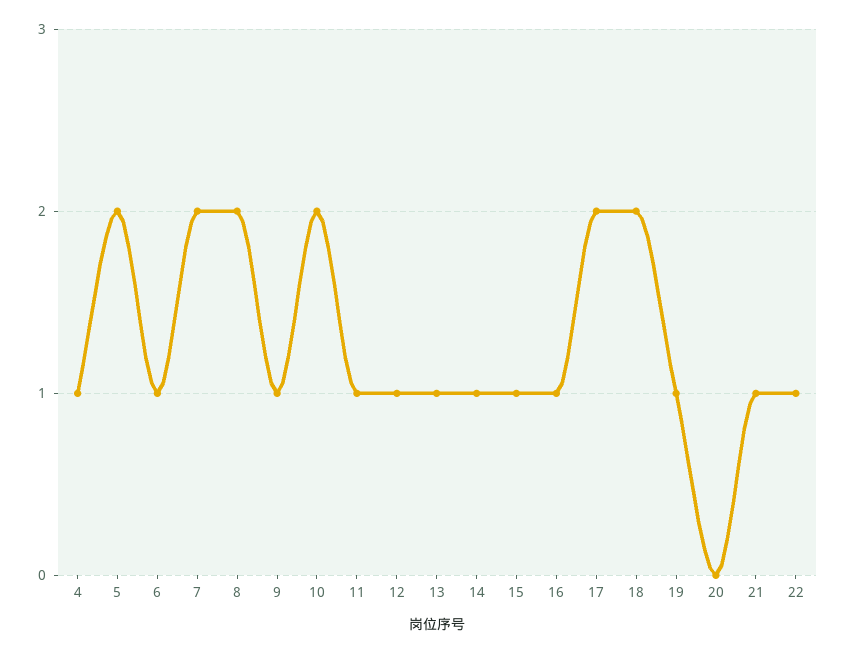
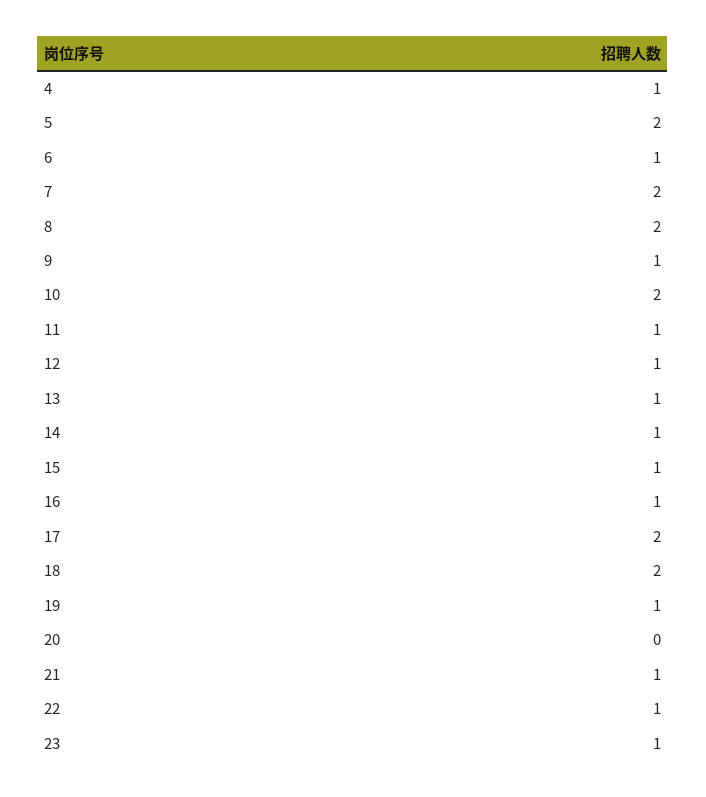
23: none -> 1

